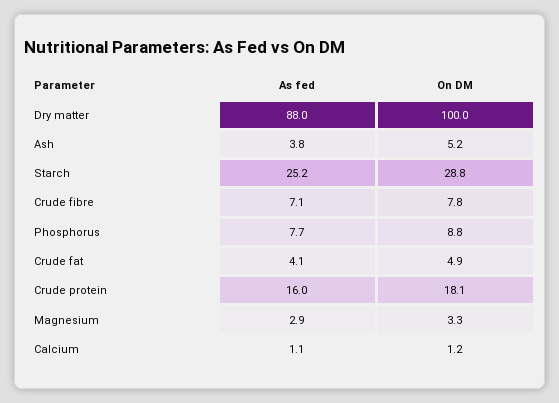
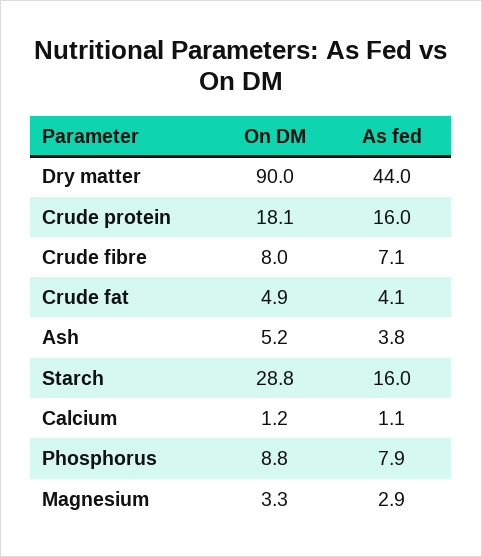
As fed, Dry matter: 88 -> 44
On DM, Dry matter: 100 -> 90
As fed, Starch: 25.2 -> 16
On DM, Crude fibre: 7.8 -> 8
As fed, Phosphorus: 7.7 -> 7.9

